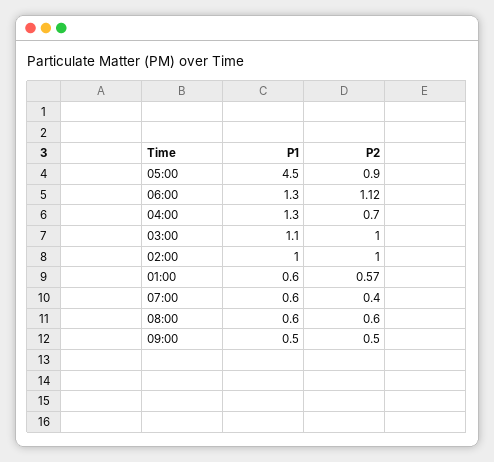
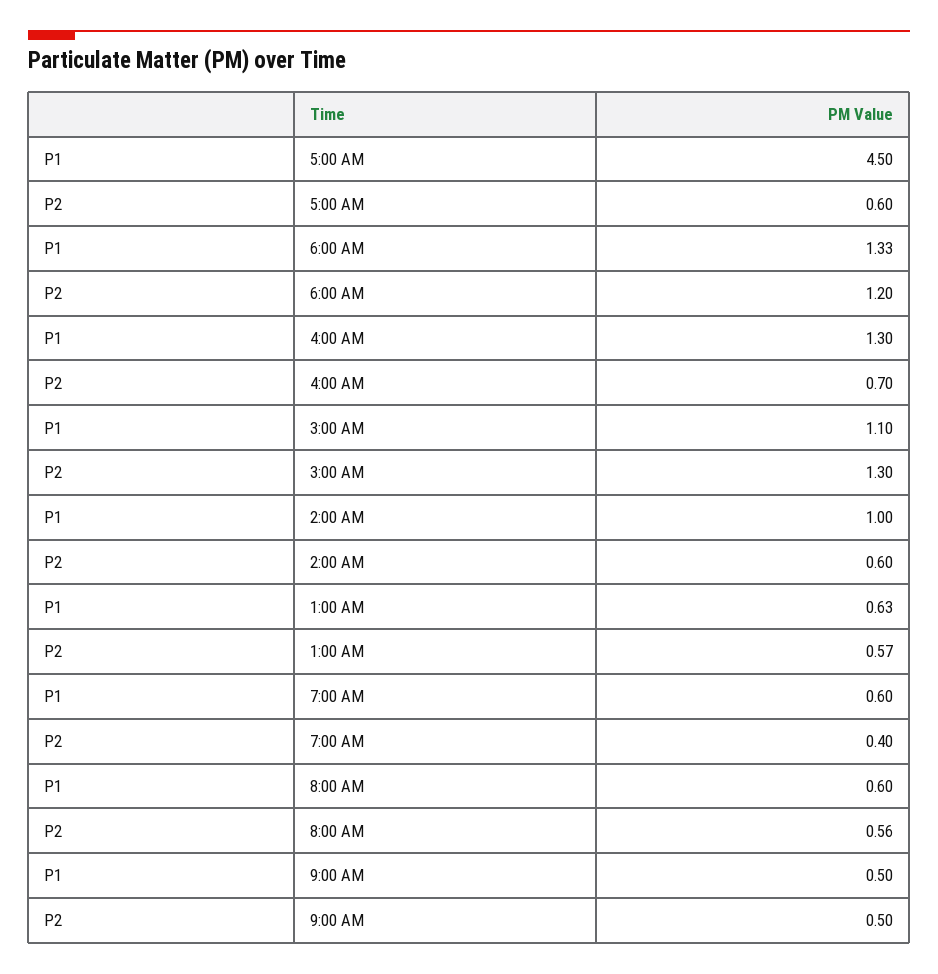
P2, 05:00: 0.9 -> 0.6
P2, 06:00: 1.12 -> 1.2
P2, 03:00: 1 -> 1.3
P2, 02:00: 1 -> 0.6
P2, 08:00: 0.6 -> 0.56

